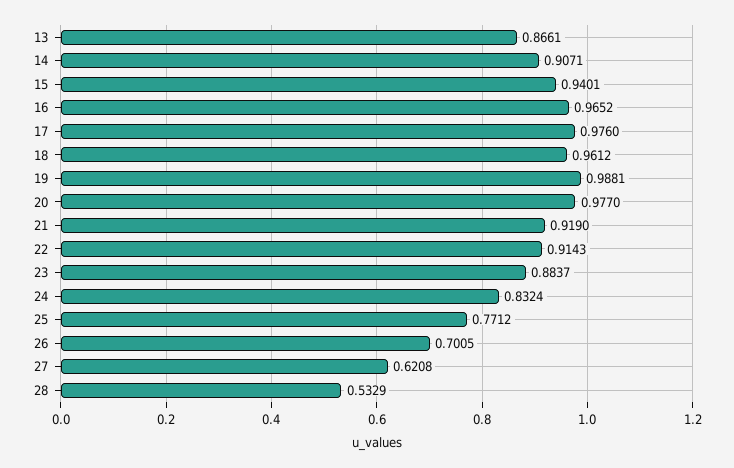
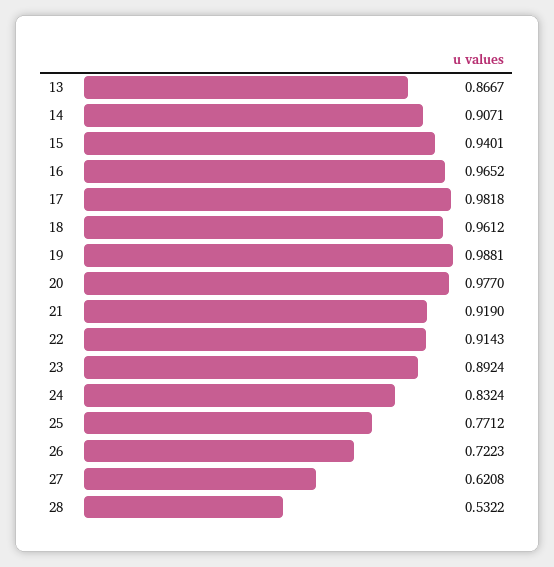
13: 0.8661 -> 0.8667
17: 0.976 -> 0.9818
23: 0.8837 -> 0.8924
26: 0.7005 -> 0.7223
28: 0.5329 -> 0.5322

